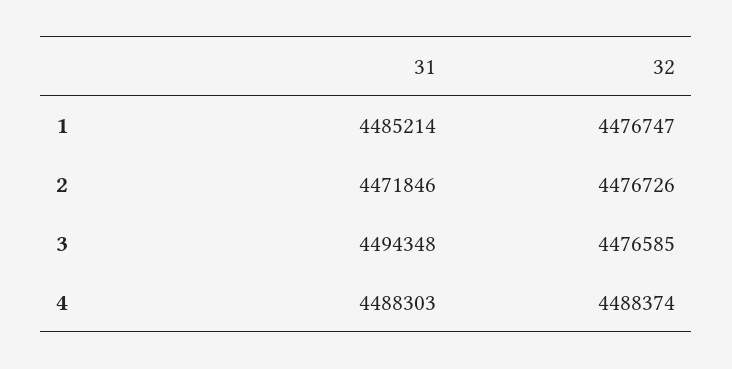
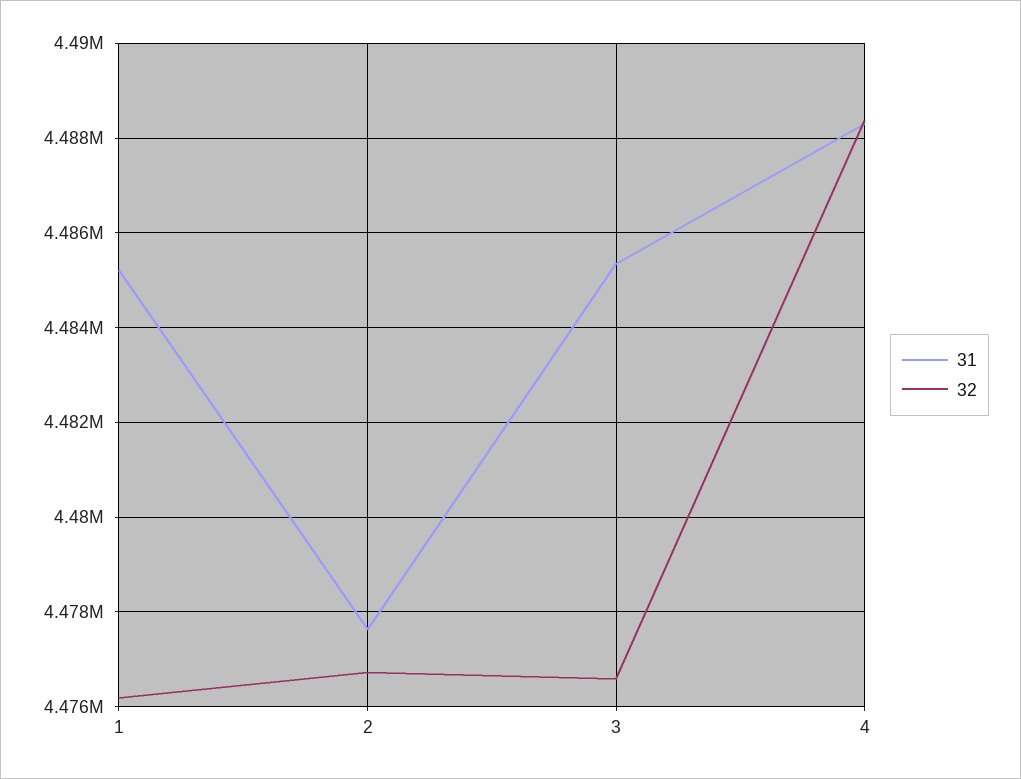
32, 1: 4476747 -> 4476200
31, 2: 4471846 -> 4477600
31, 3: 4494348 -> 4485400

